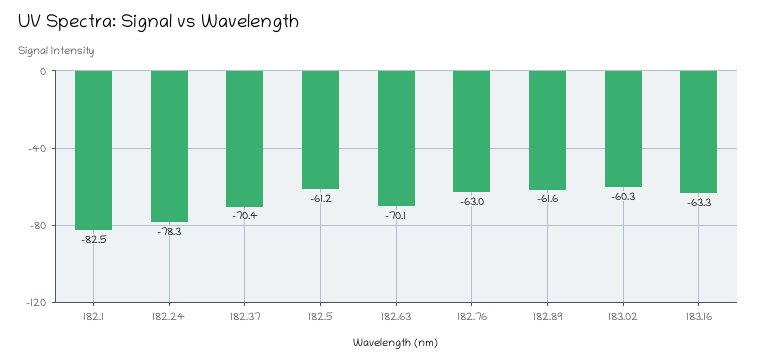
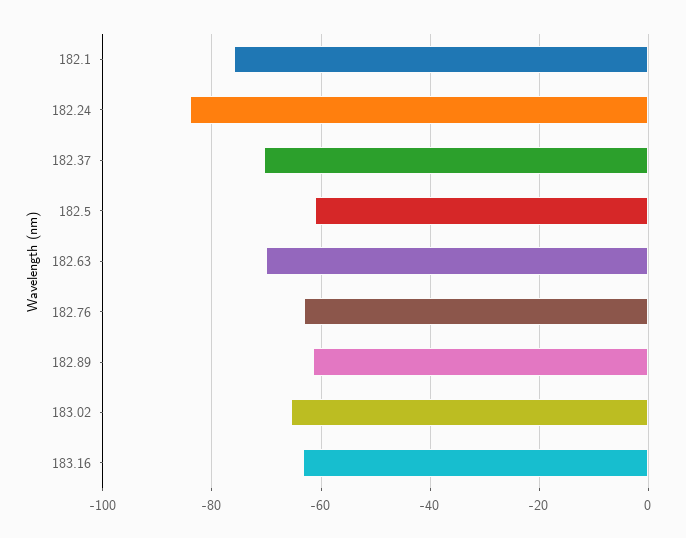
182.1: -82.5 -> -76
182.24: -78.3 -> -84
183.02: -60.3 -> -66

